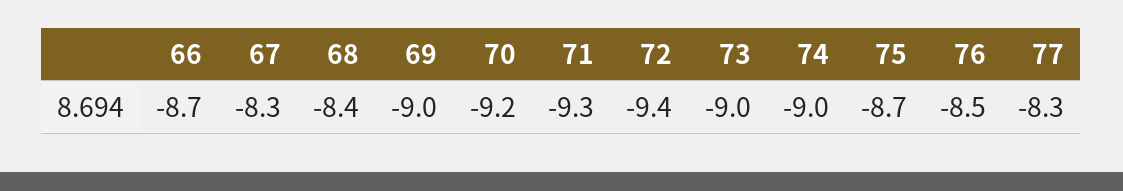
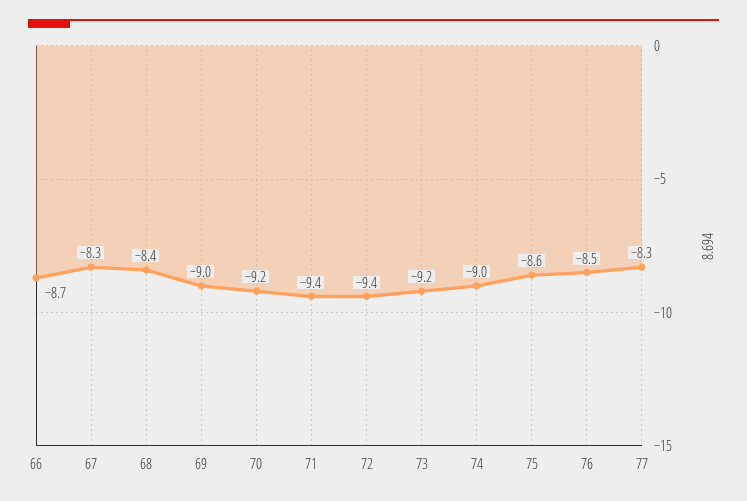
71: -9.3 -> -9.4
73: -9 -> -9.2
75: -8.7 -> -8.6

